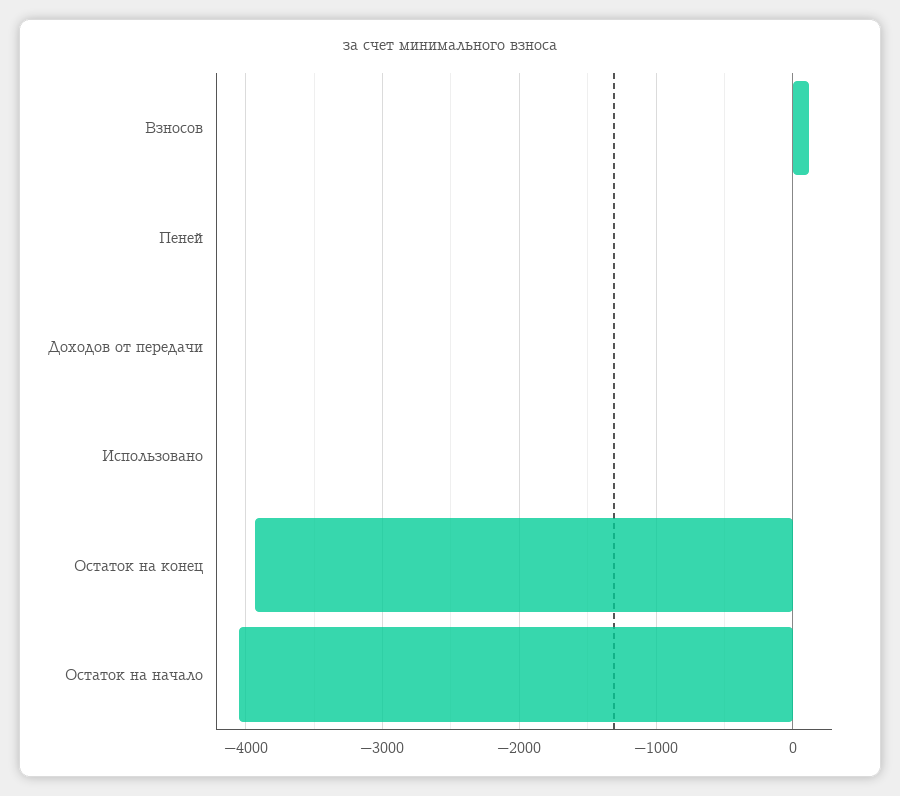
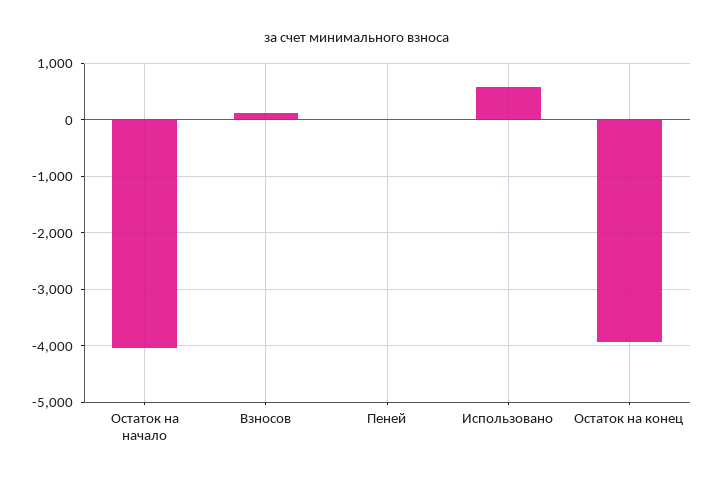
Доходов от передачи: 0 -> none
Использовано: 0 -> 600

